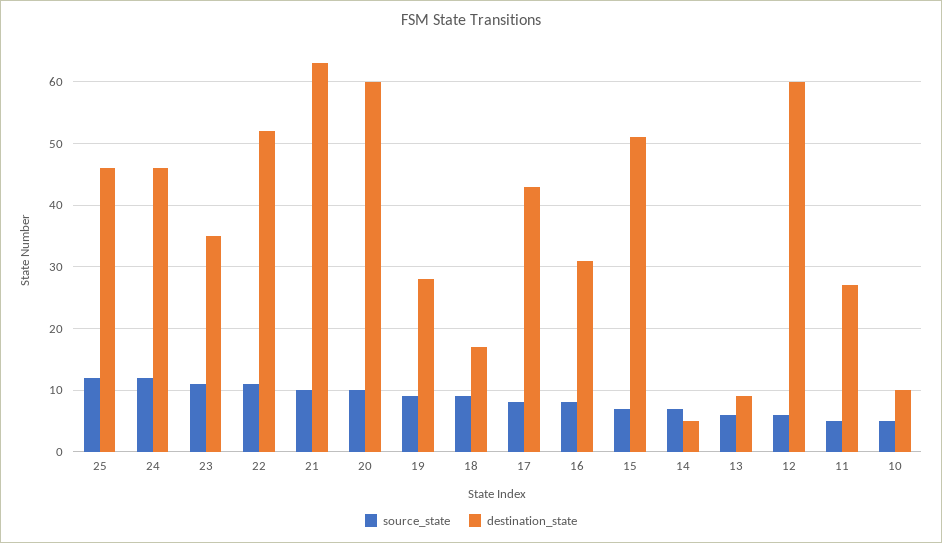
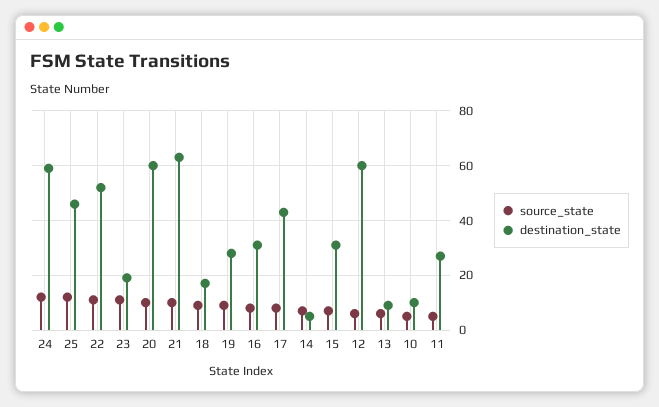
destination_state, 24: 46 -> 60
destination_state, 23: 35 -> 20
destination_state, 15: 51 -> 30

